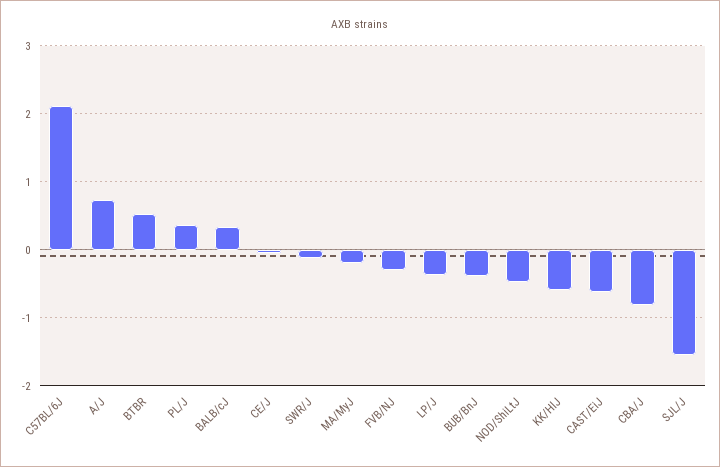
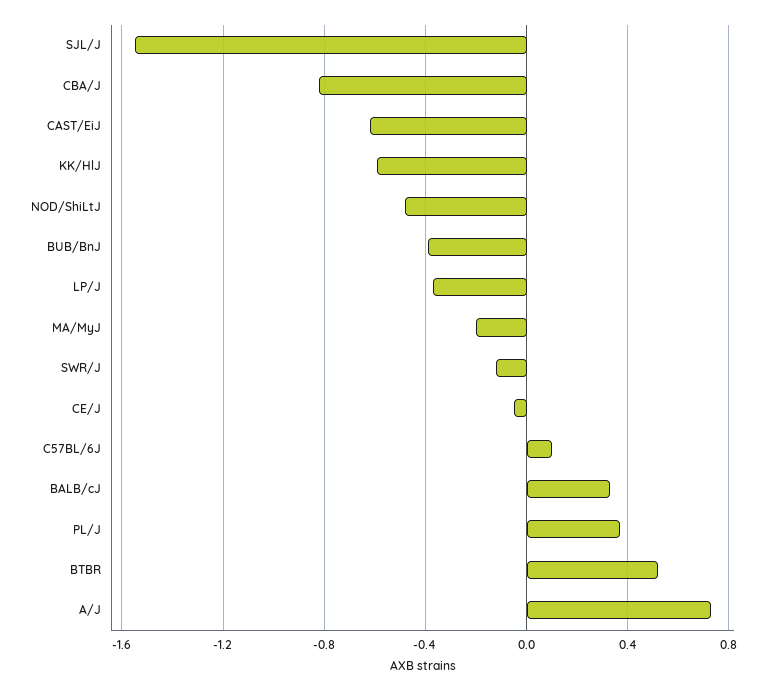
C57BL/6J: 2.1 -> 0.1
FVB/NJ: -0.3 -> none

